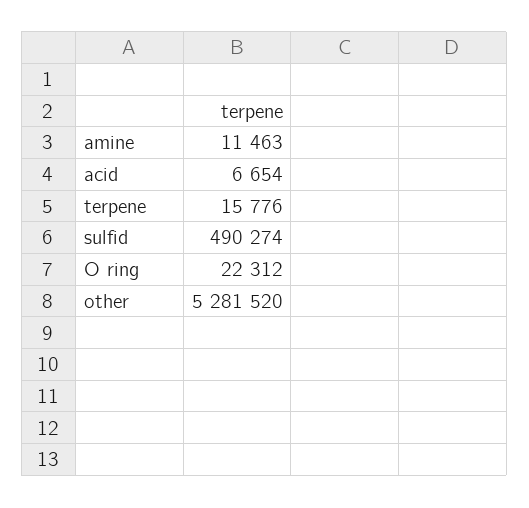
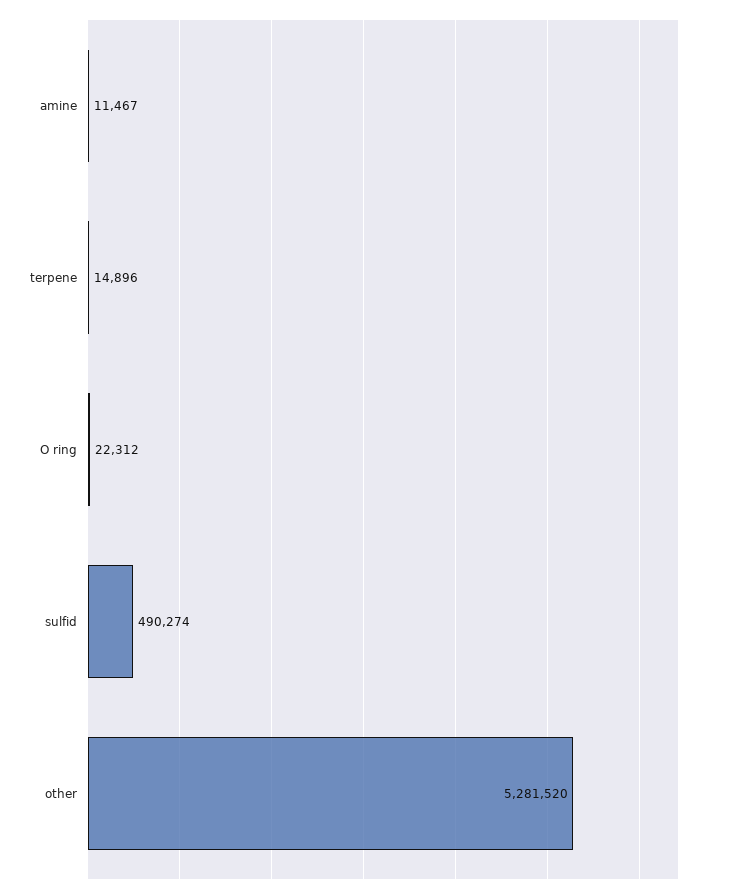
amine: 11463 -> 11467
acid: 6654 -> none
terpene: 15776 -> 14896

